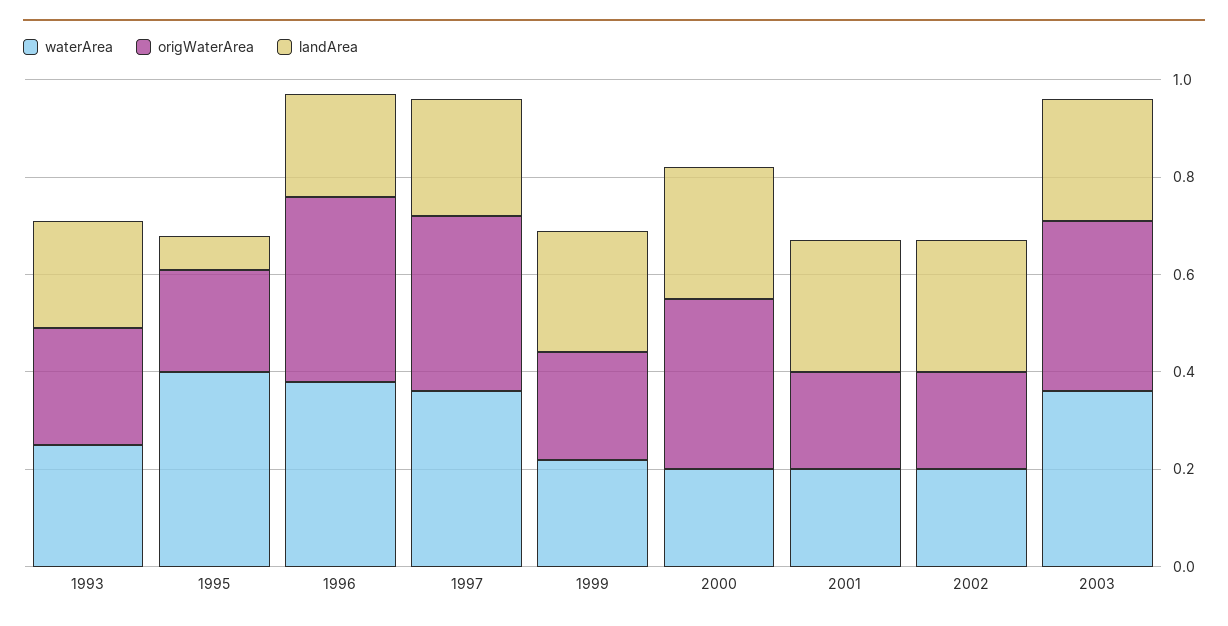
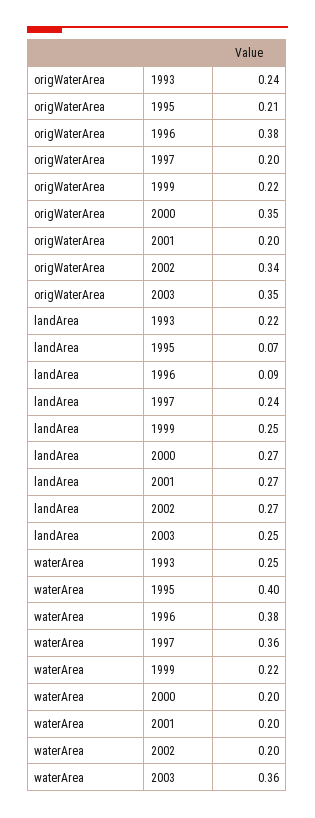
landArea, 1996: 0.2 -> 0.09
origWaterArea, 1997: 0.35 -> 0.2
origWaterArea, 2002: 0.2 -> 0.34

